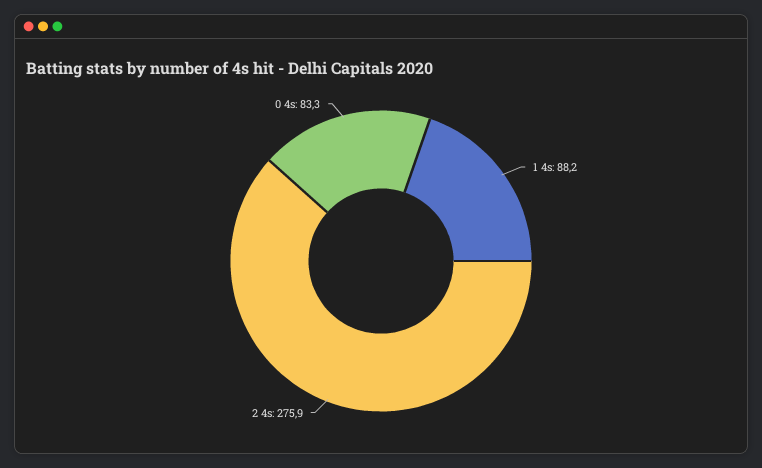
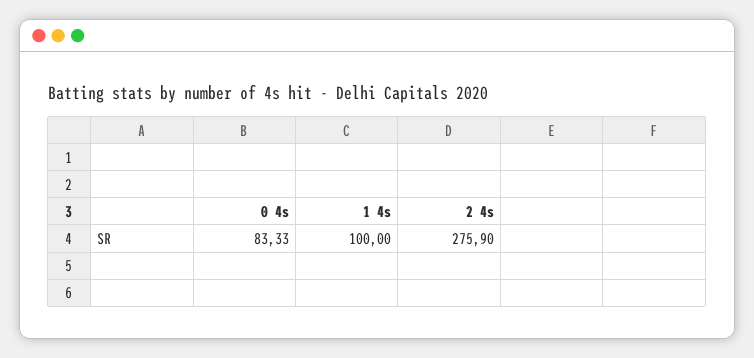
1 4s: 88.2 -> 100

